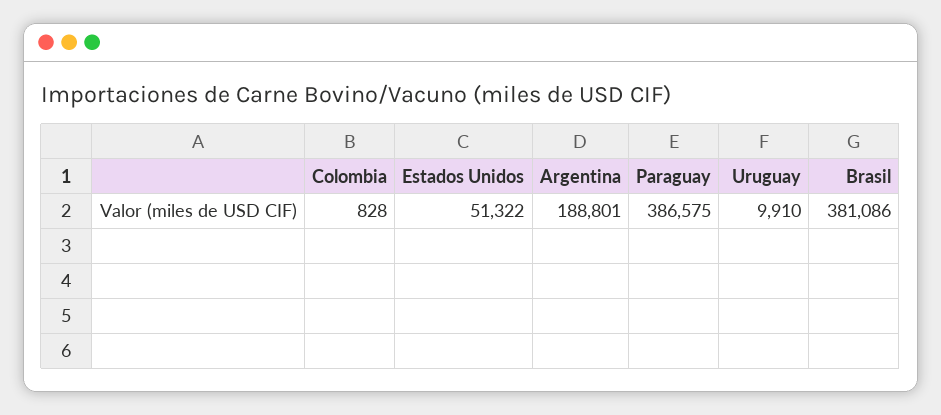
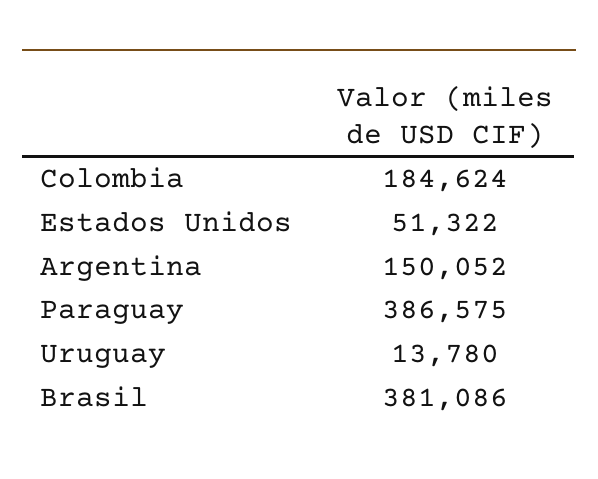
Colombia: 828 -> 184624
Argentina: 188801 -> 150052
Uruguay: 9910 -> 13780

